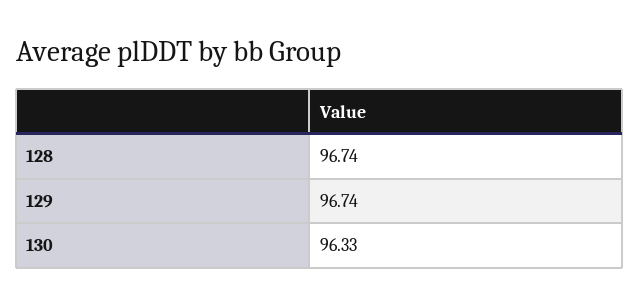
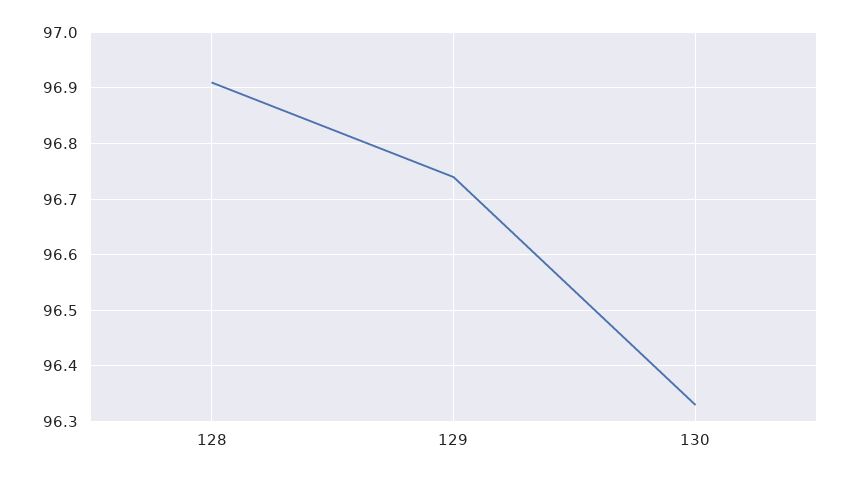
128: 96.74 -> 96.9

